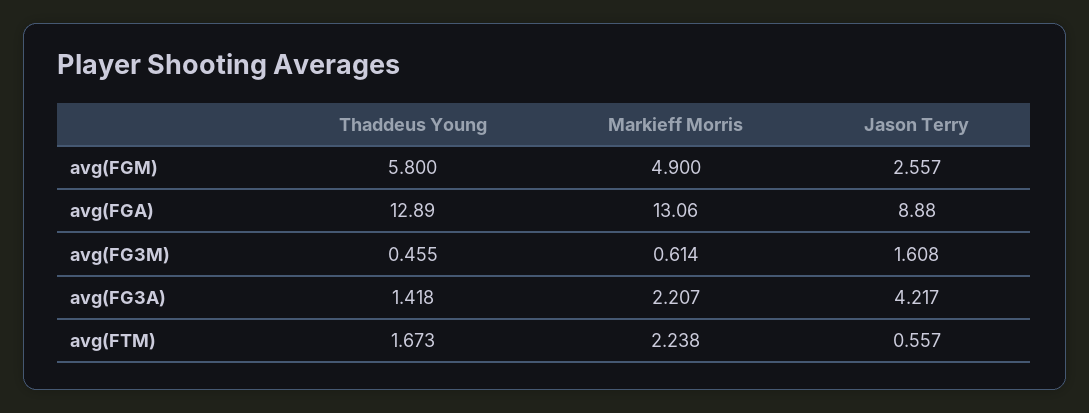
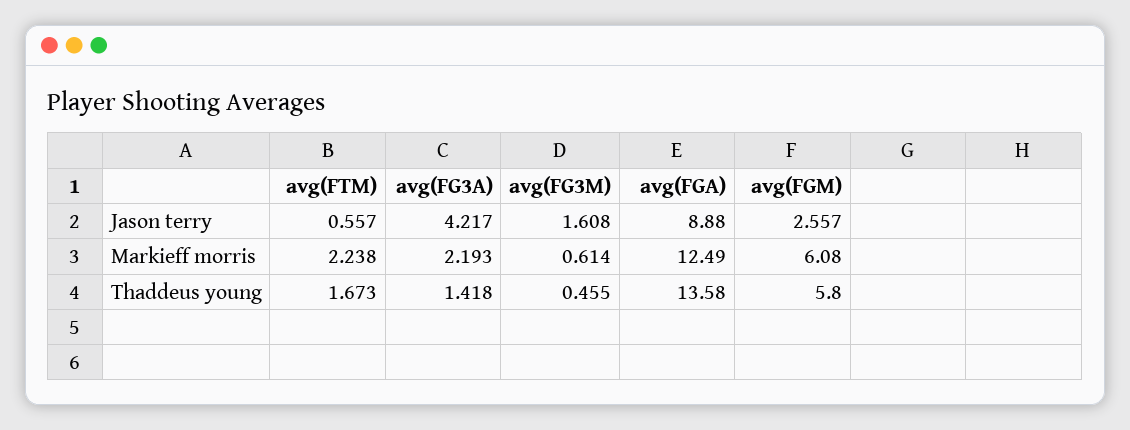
Markieff Morris, avg(FGM): 4.9 -> 6.08
Thaddeus Young, avg(FGA): 12.89 -> 13.58
Markieff Morris, avg(FGA): 13.06 -> 12.49
Markieff Morris, avg(FG3A): 2.207 -> 2.193

